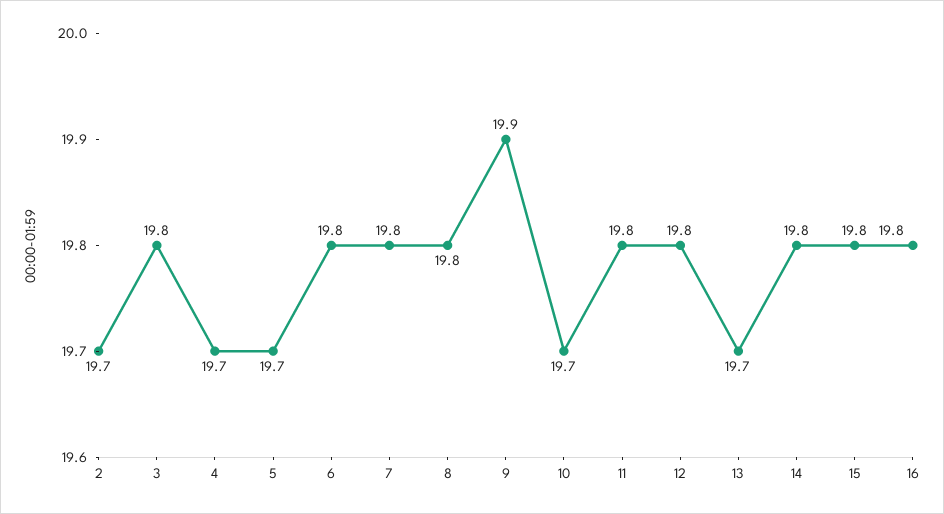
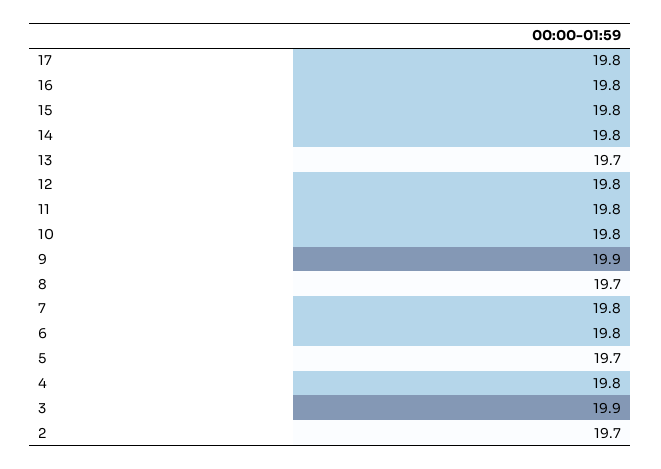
3: 19.8 -> 19.9
4: 19.7 -> 19.8
8: 19.8 -> 19.7
10: 19.7 -> 19.8
17: none -> 19.8

